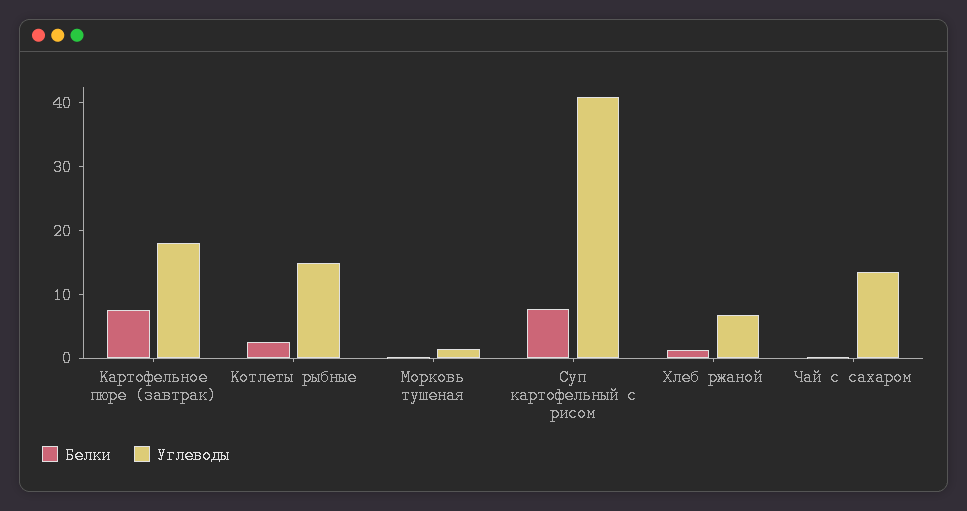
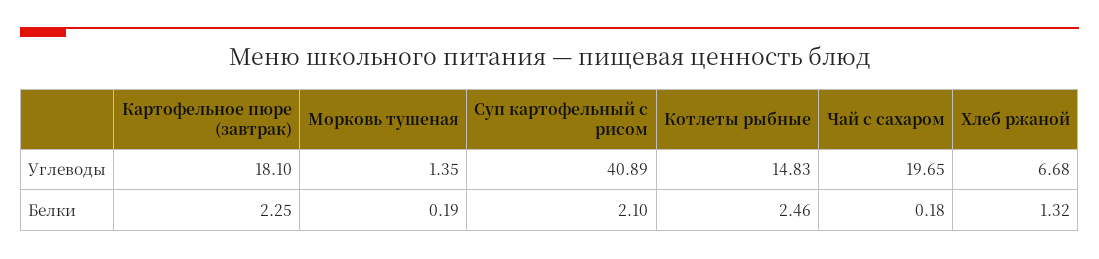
Белки, Картофельное пюре (завтрак): 8 -> 2.25
Белки, Суп картофельный с рисом: 8 -> 2.1
Углеводы, Чай с сахаром: 14 -> 19.65

